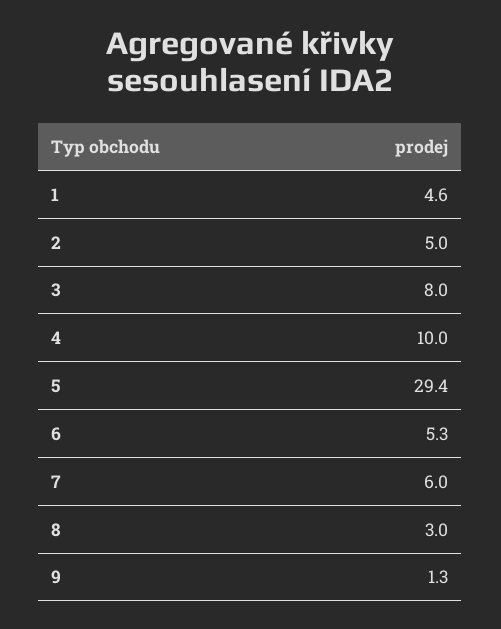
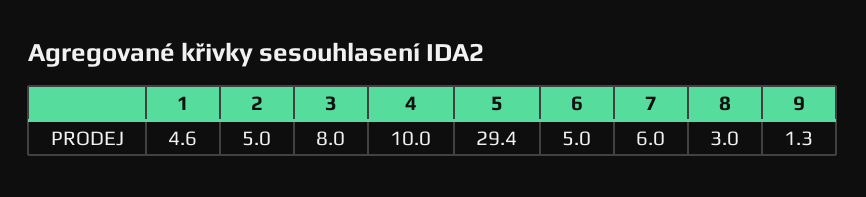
6: 5.3 -> 5

